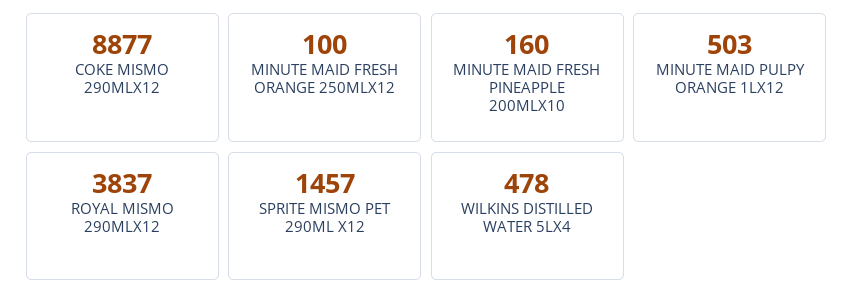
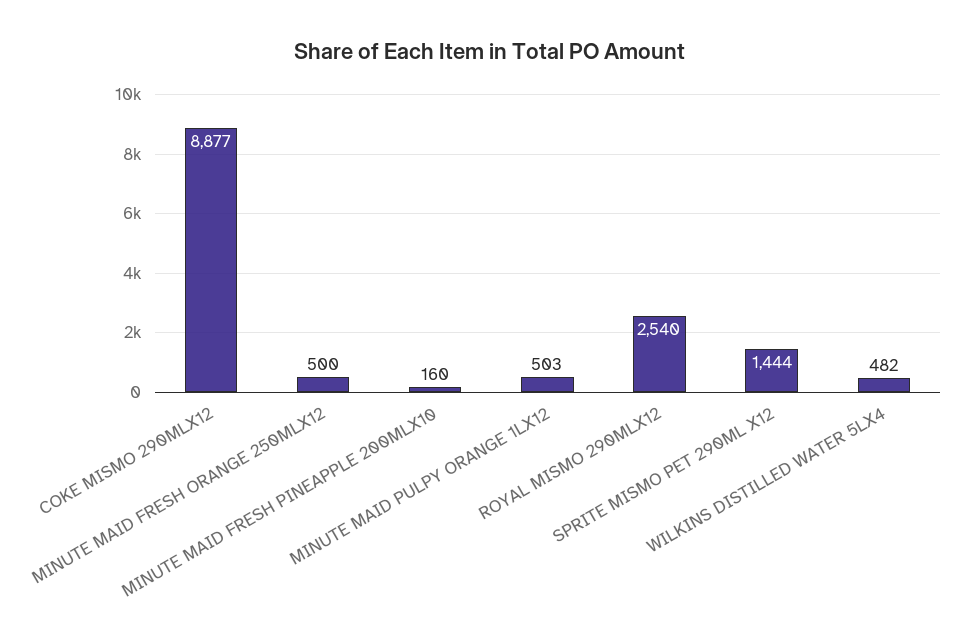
MINUTE MAID FRESH ORANGE 250MLX12: 100 -> 500
ROYAL MISMO 290MLX12: 3837 -> 2540
SPRITE MISMO PET 290ML X12: 1457 -> 1444
WILKINS DISTILLED WATER 5LX4: 478 -> 482

